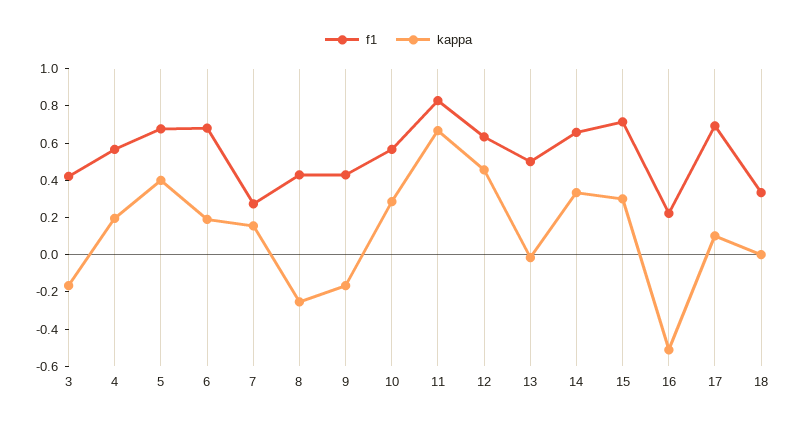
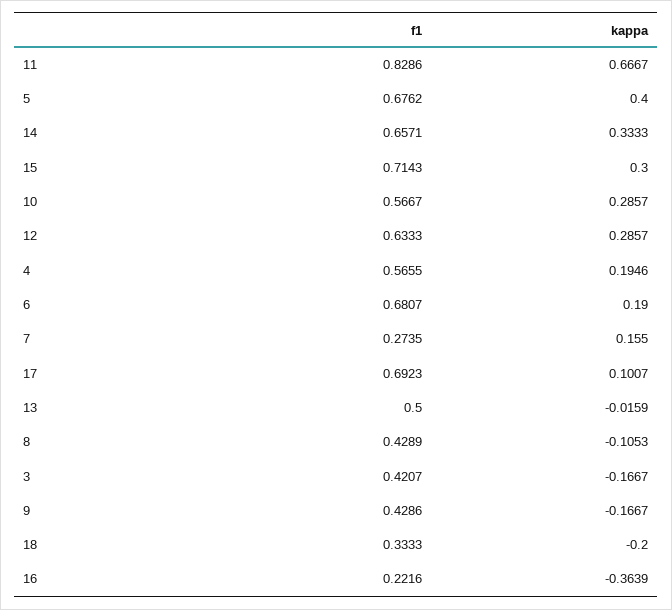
kappa, 8: -0.25 -> -0.1053
kappa, 12: 0.45 -> 0.2857
kappa, 16: -0.5 -> -0.3639
kappa, 18: 0 -> -0.2

